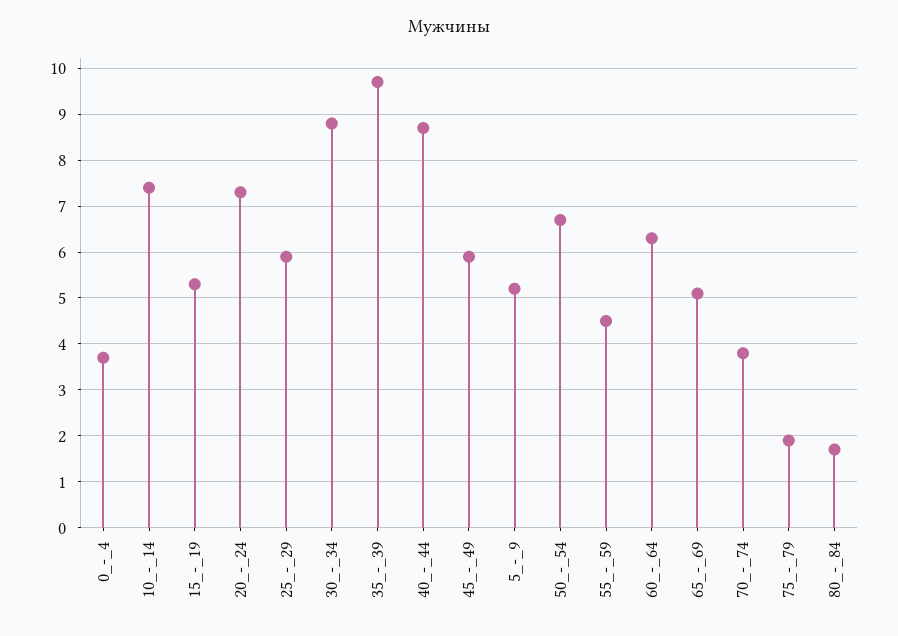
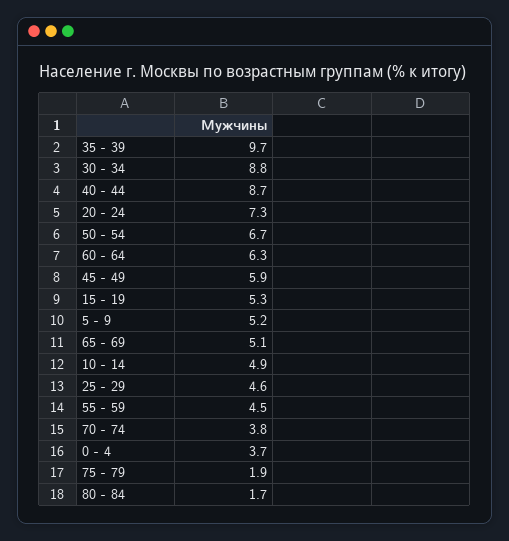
10_-_14: 7.5 -> 4.9
25_-_29: 6 -> 4.6

